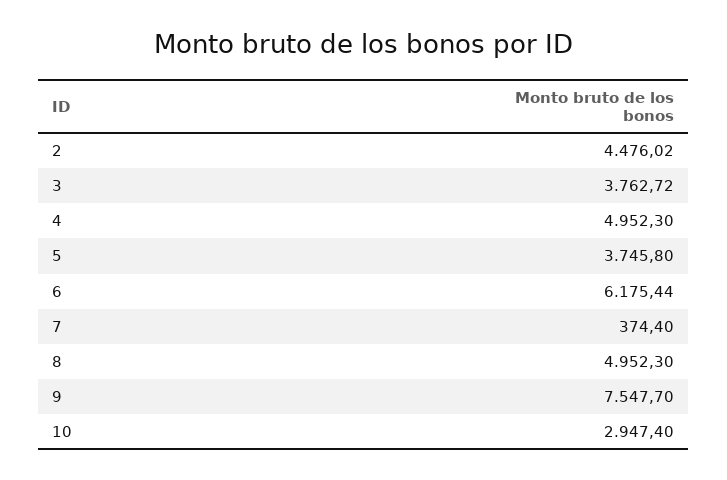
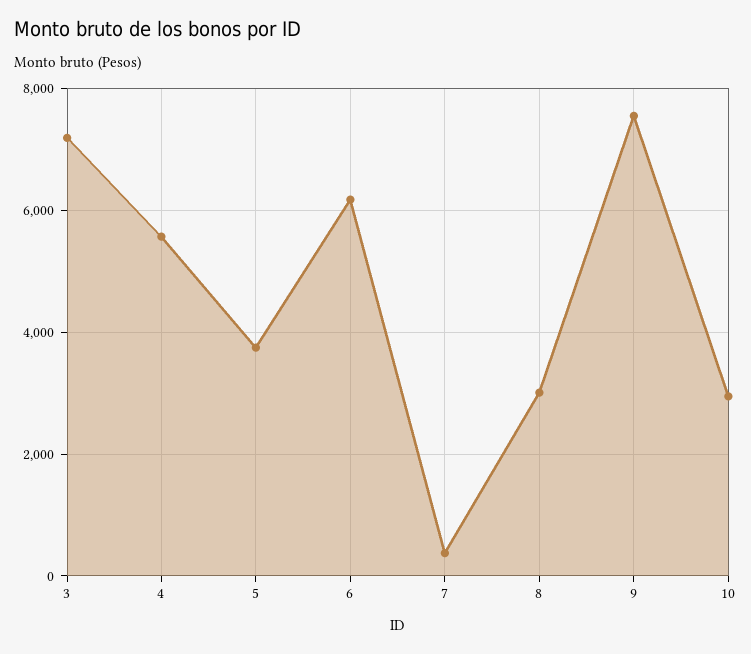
2: 4476.02 -> none
3: 3762.72 -> 7200
4: 4952.3 -> 5600
8: 4952.3 -> 3000

